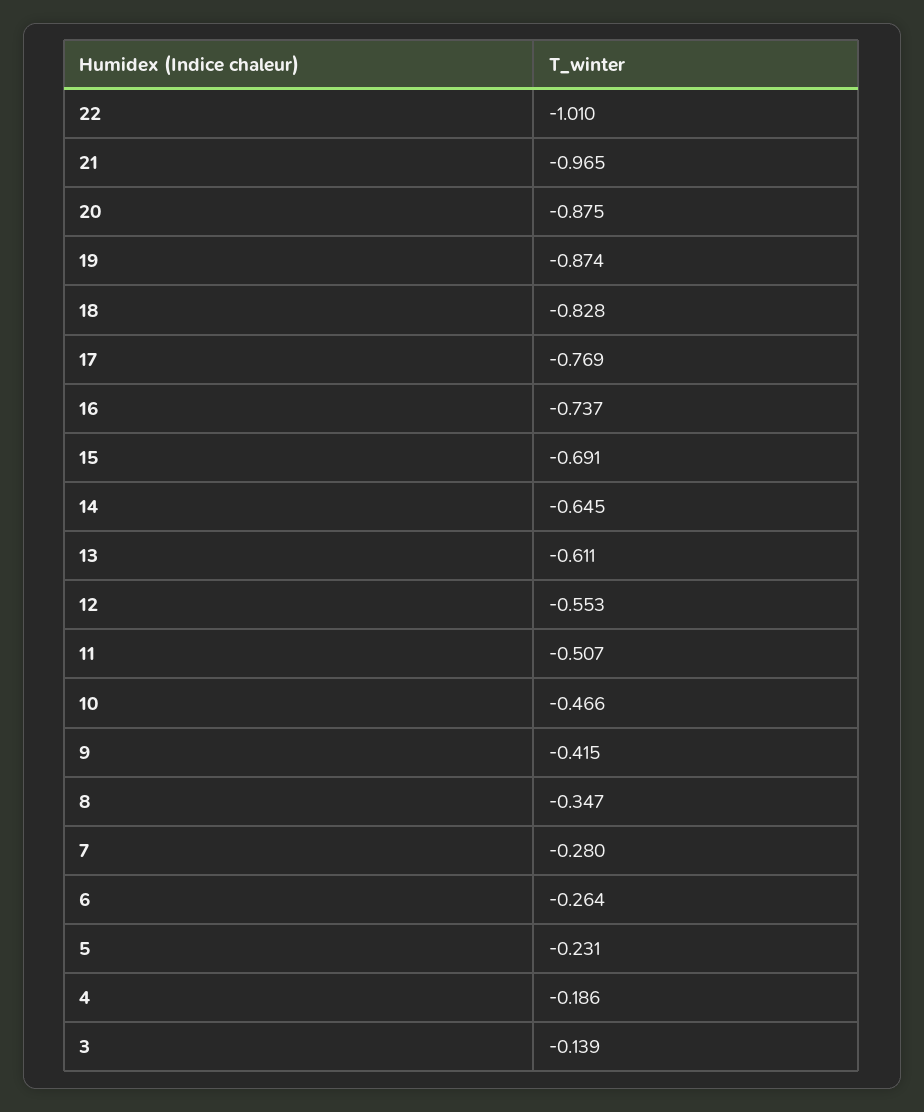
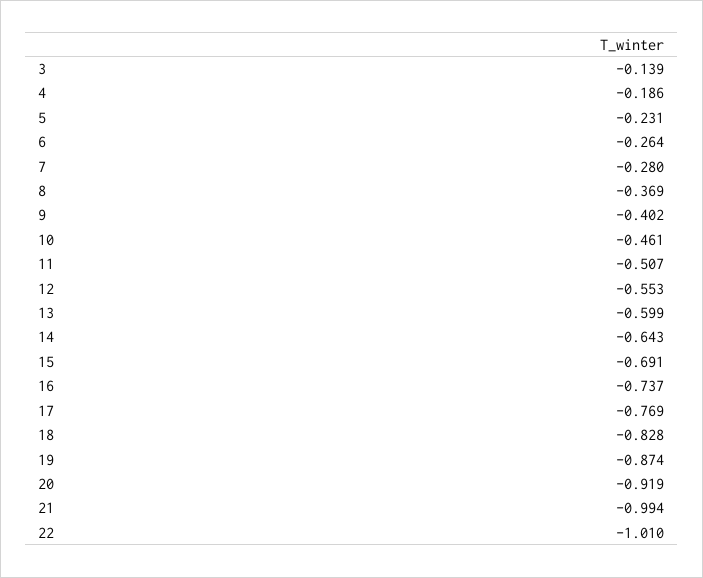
21: -0.965 -> -0.994
20: -0.875 -> -0.919
14: -0.645 -> -0.643
13: -0.611 -> -0.599
10: -0.466 -> -0.461
9: -0.415 -> -0.402
8: -0.347 -> -0.369

